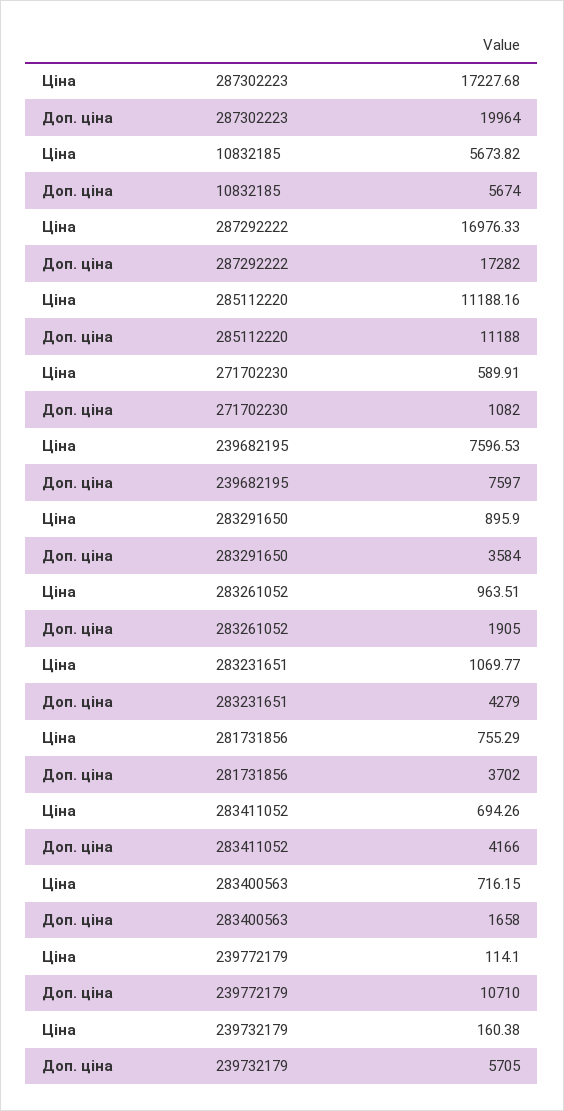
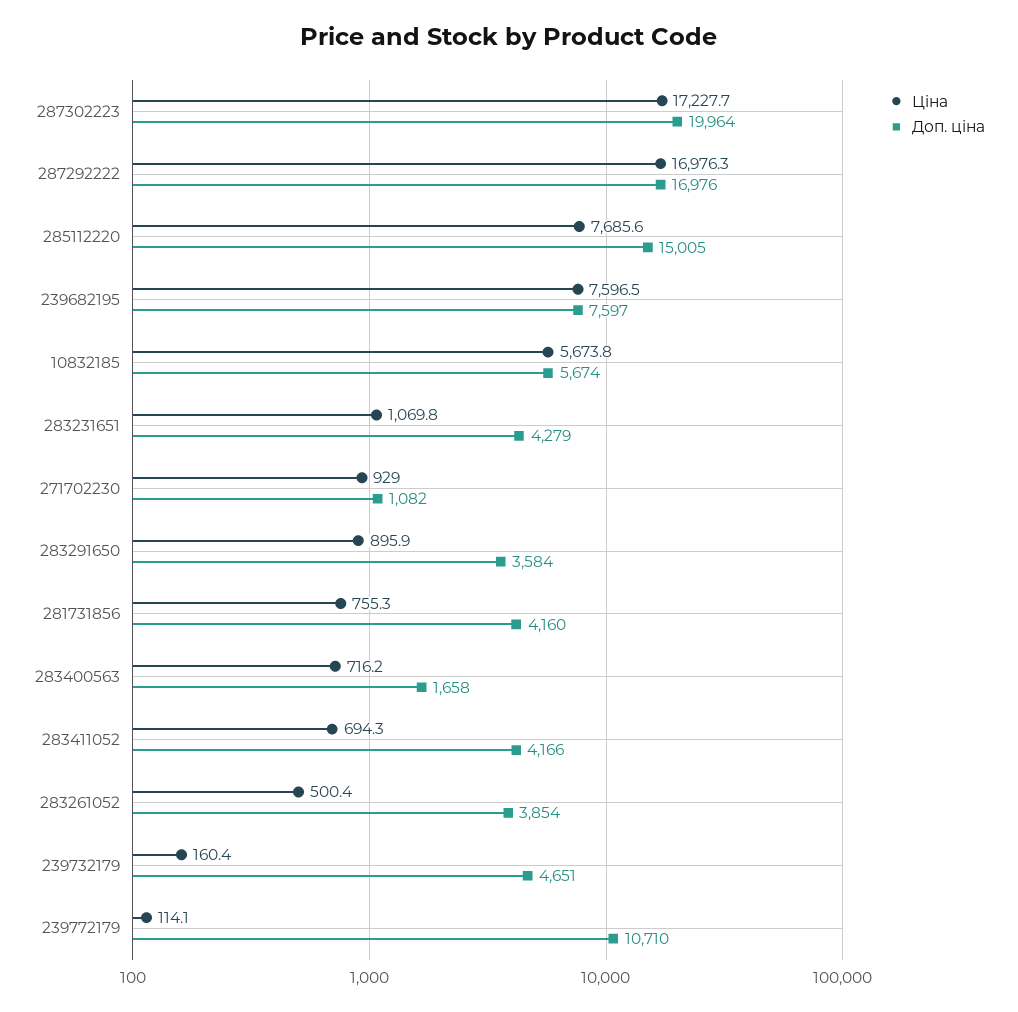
Доп. ціна, 287292222: 17282 -> 16976
Ціна, 285112220: 11188.16 -> 7685.6
Доп. ціна, 285112220: 11188 -> 15005
Ціна, 271702230: 589.91 -> 929
Ціна, 283261052: 963.51 -> 500.4
Доп. ціна, 283261052: 1905 -> 3854
Доп. ціна, 281731856: 3702 -> 4160
Доп. ціна, 239732179: 5705 -> 4651

